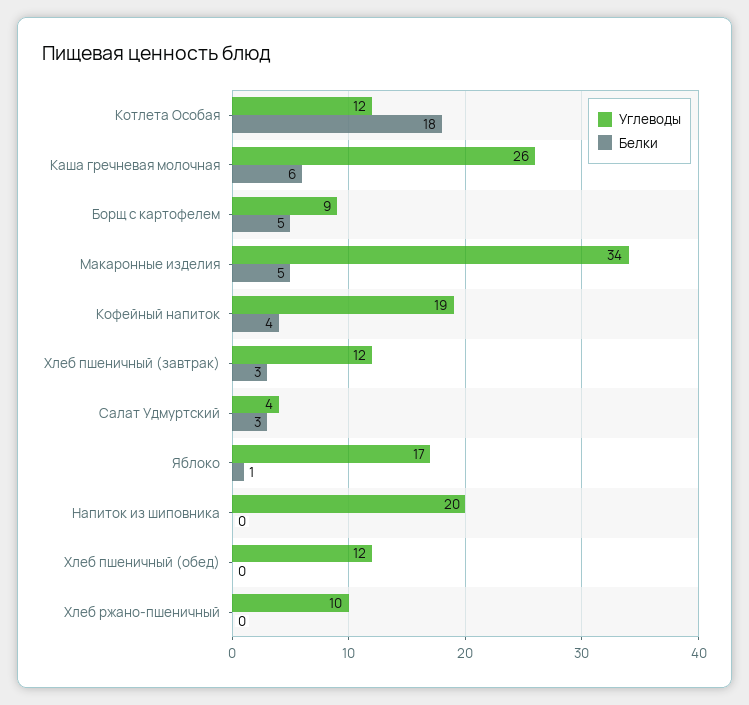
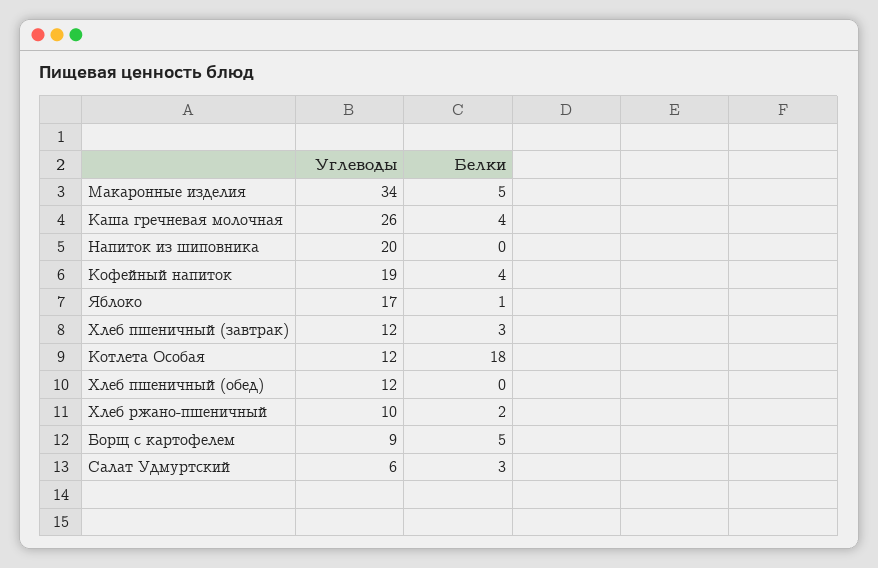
Белки, Каша гречневая молочная: 6 -> 4
Углеводы, Салат Удмуртский: 4 -> 6
Белки, Хлеб ржано-пшеничный: 0 -> 2

